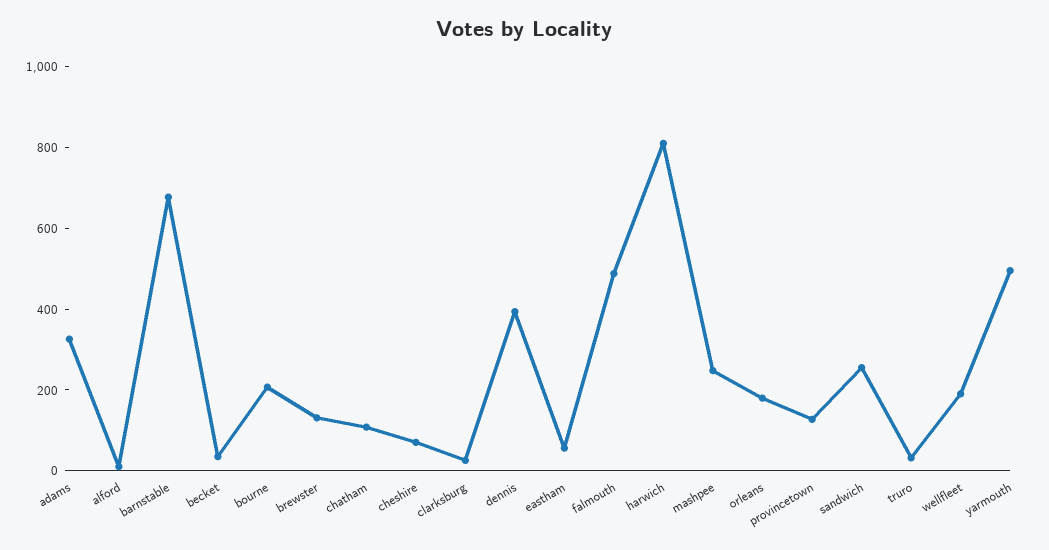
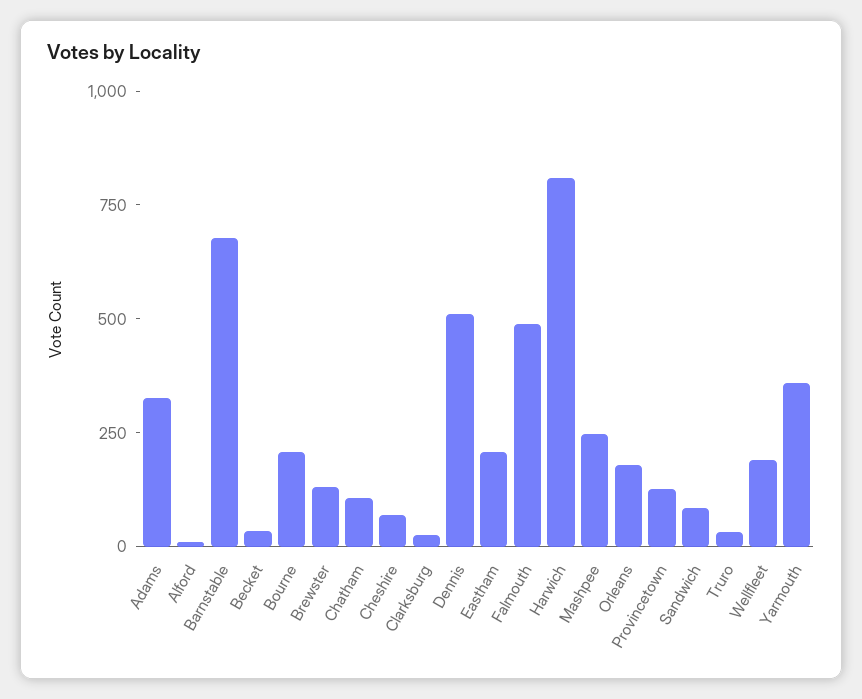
dennis: 400 -> 500
eastham: 50 -> 200
sandwich: 250 -> 100
yarmouth: 500 -> 350

